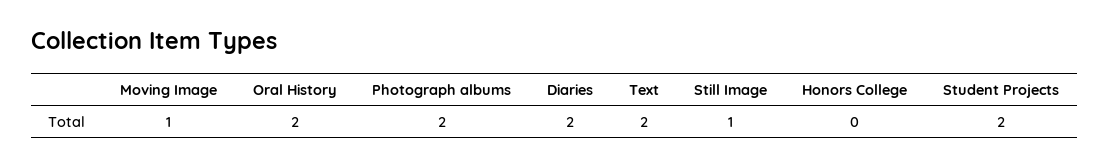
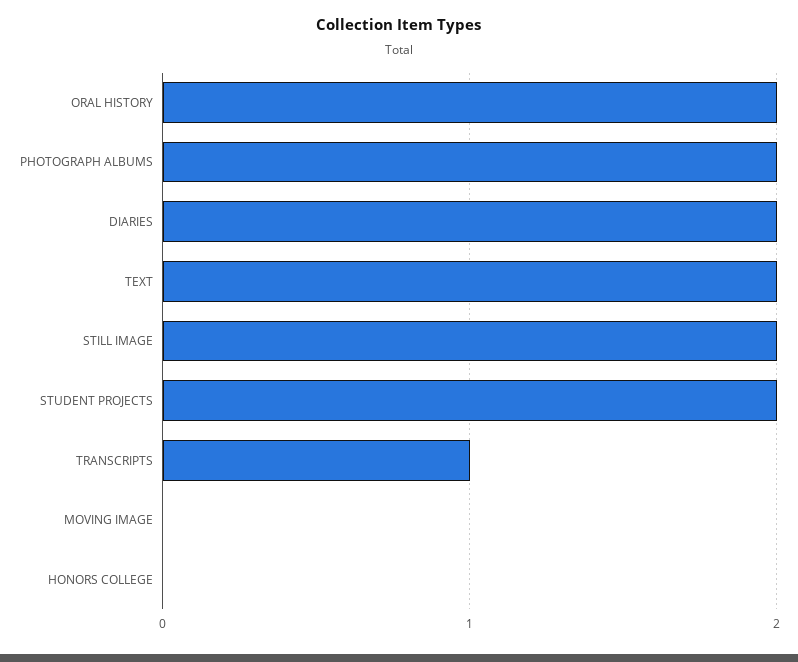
Moving Image: 1 -> 0
Still Image: 1 -> 2
TRANSCRIPTS: none -> 1

